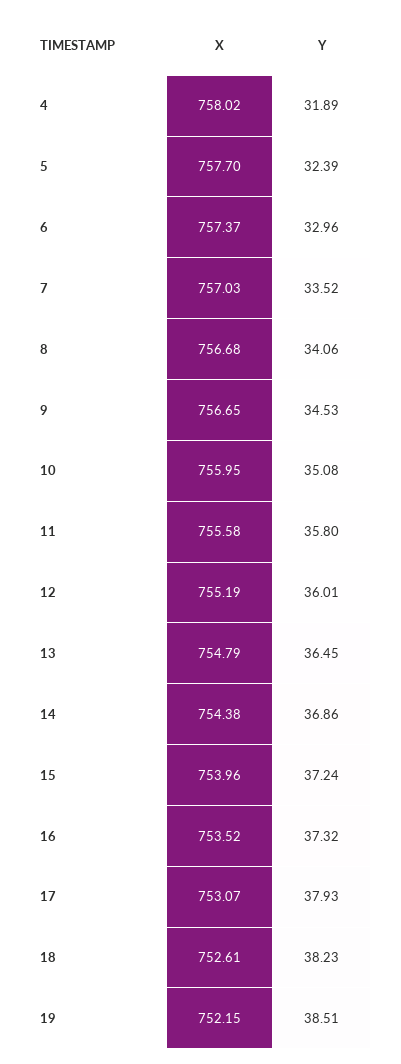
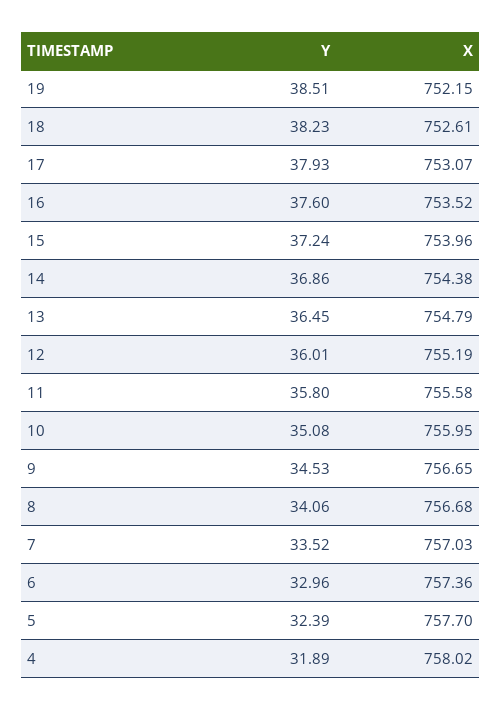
X, 6: 757.37 -> 757.36
Y, 16: 37.32 -> 37.6

